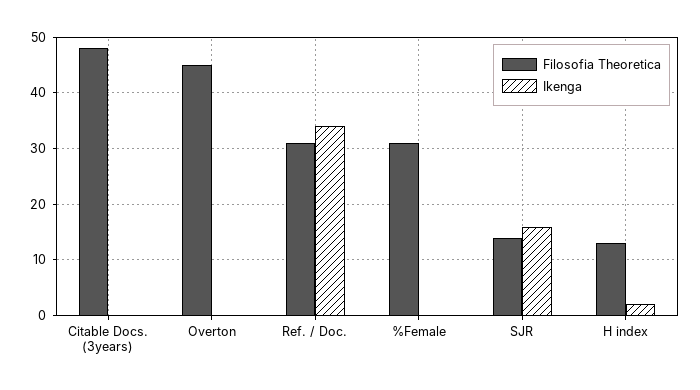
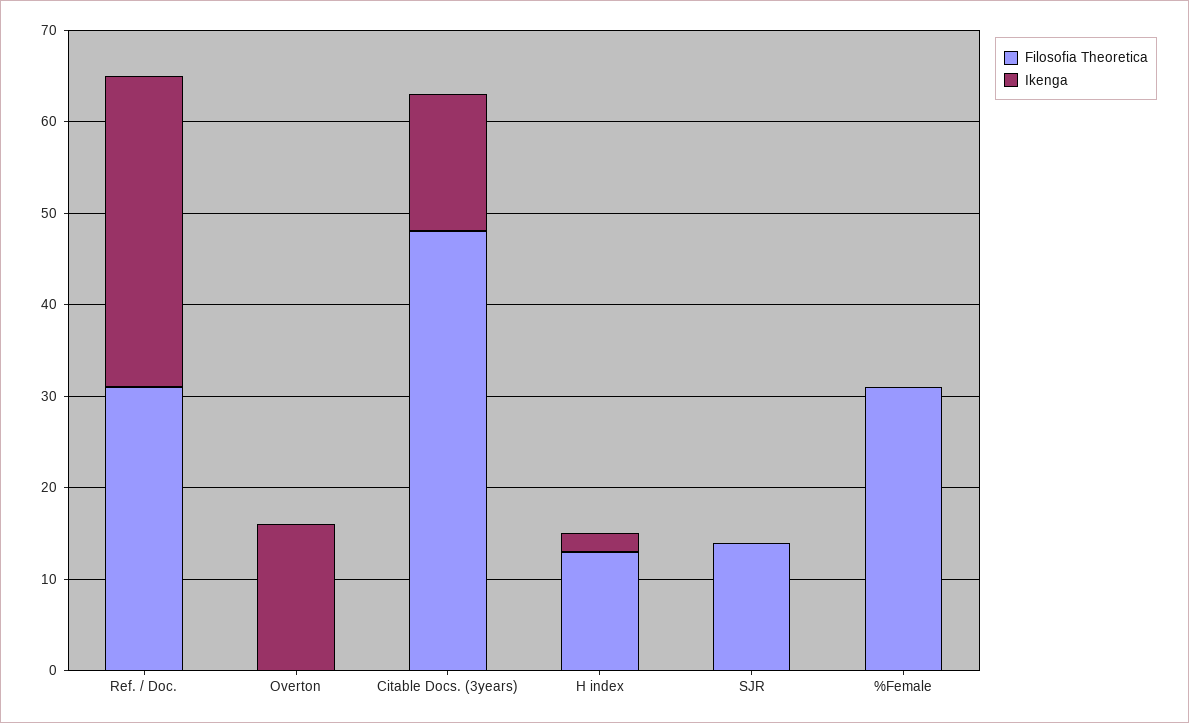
Ikenga, Citable Docs. (3years): 0 -> 15
Filosofia Theoretica, Overton: 45 -> 0
Ikenga, Overton: 0 -> 16
Ikenga, SJR: 15 -> 0

